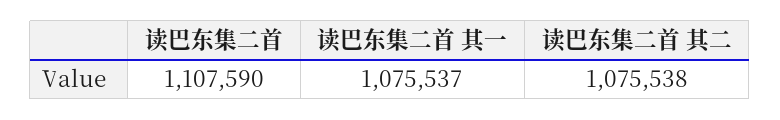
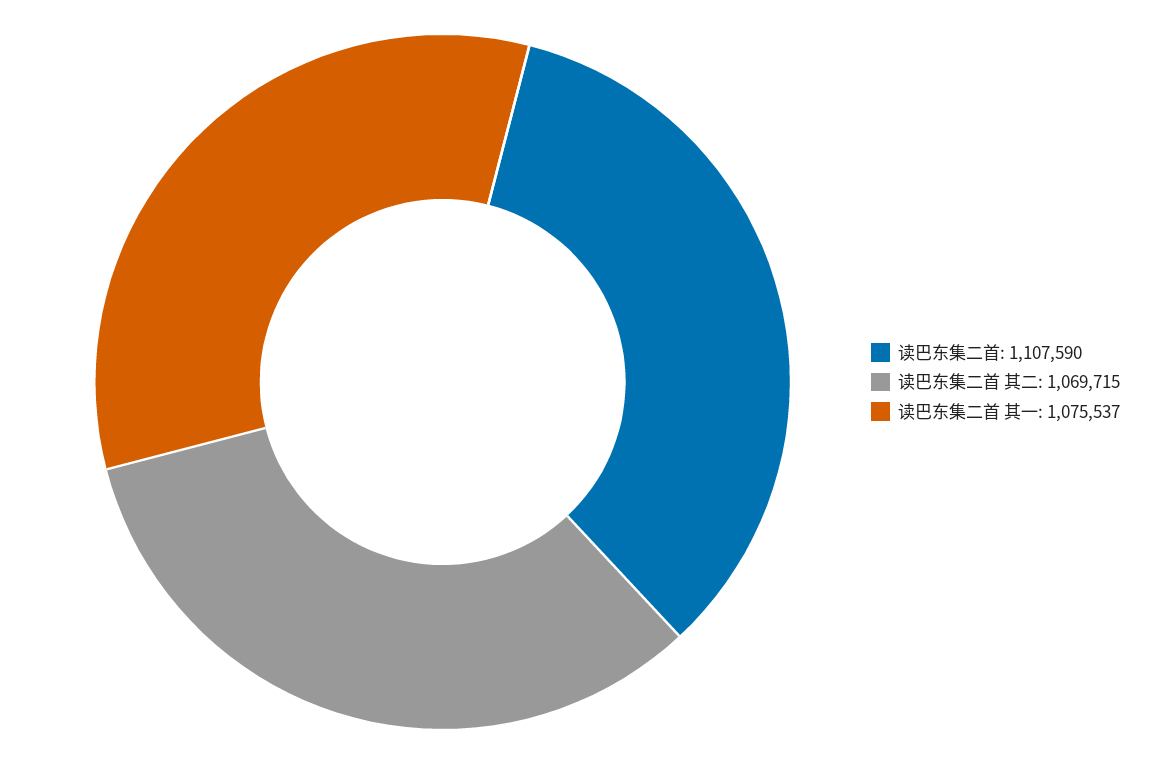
读巴东集二首 其二: 1075538 -> 1069715

